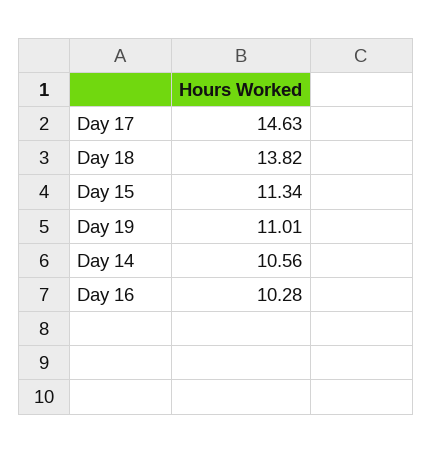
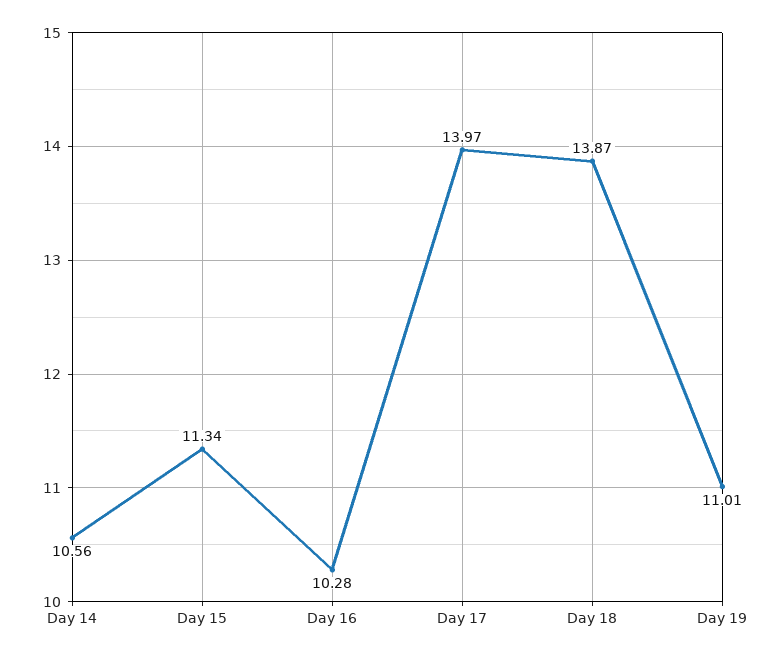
Day 17: 14.63 -> 13.97
Day 18: 13.82 -> 13.87

